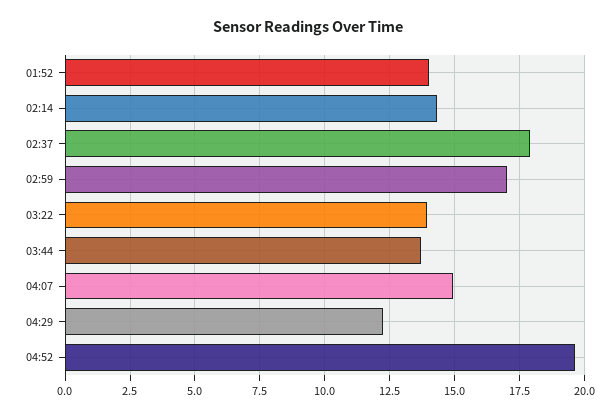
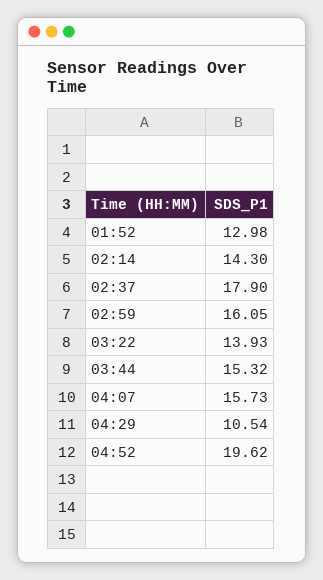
01:52: 14 -> 12.98
02:59: 17 -> 16.05
03:44: 13.75 -> 15.32
04:07: 15 -> 15.73
04:29: 12.25 -> 10.54

